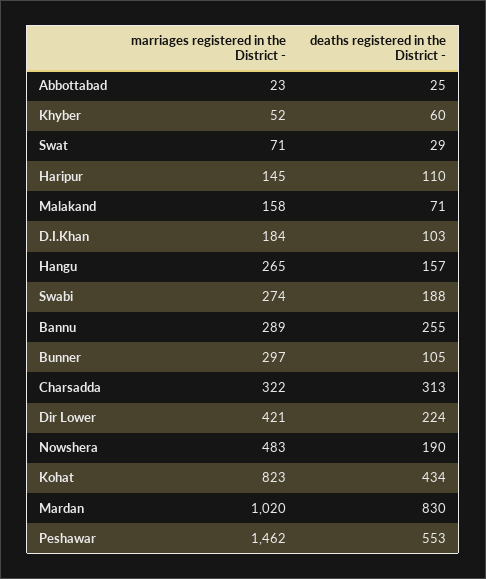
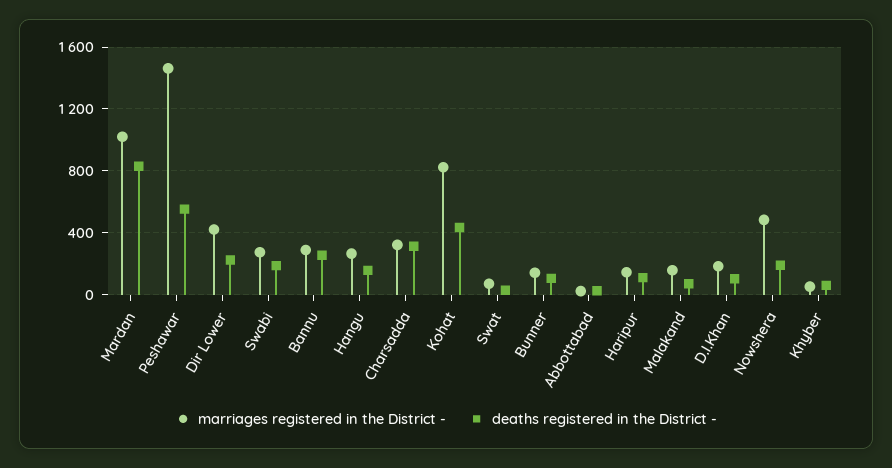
marriages registered in the District -, Bunner: 297 -> 150

